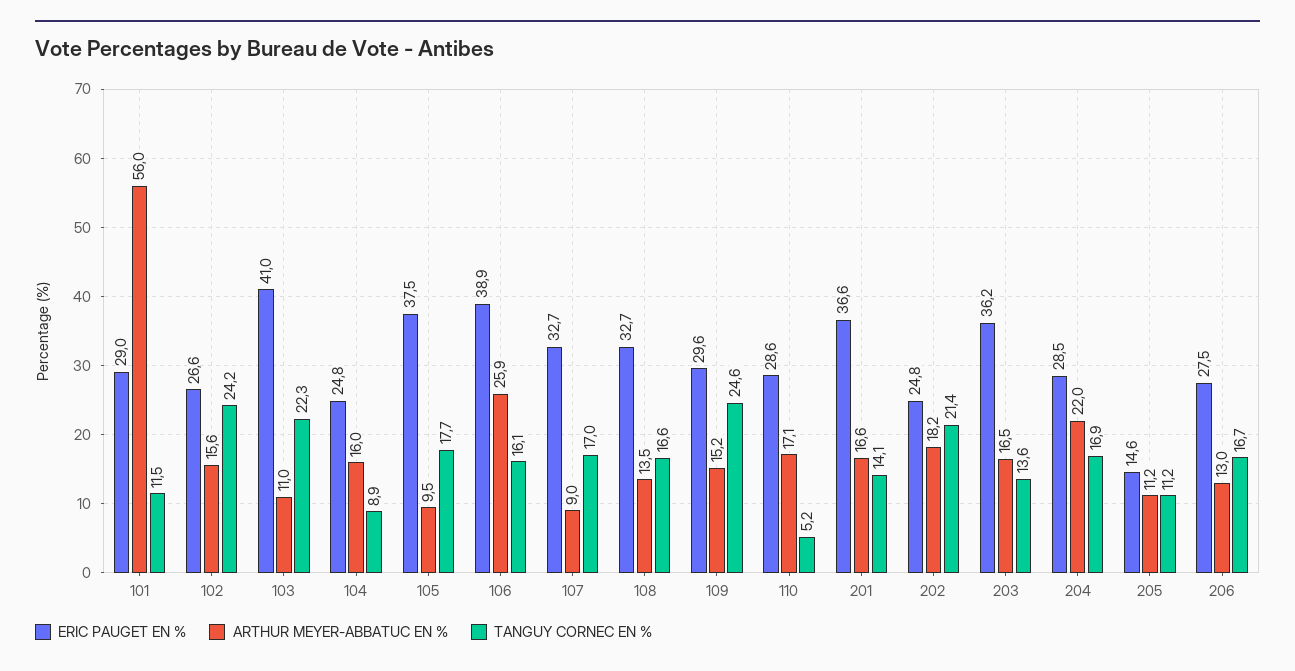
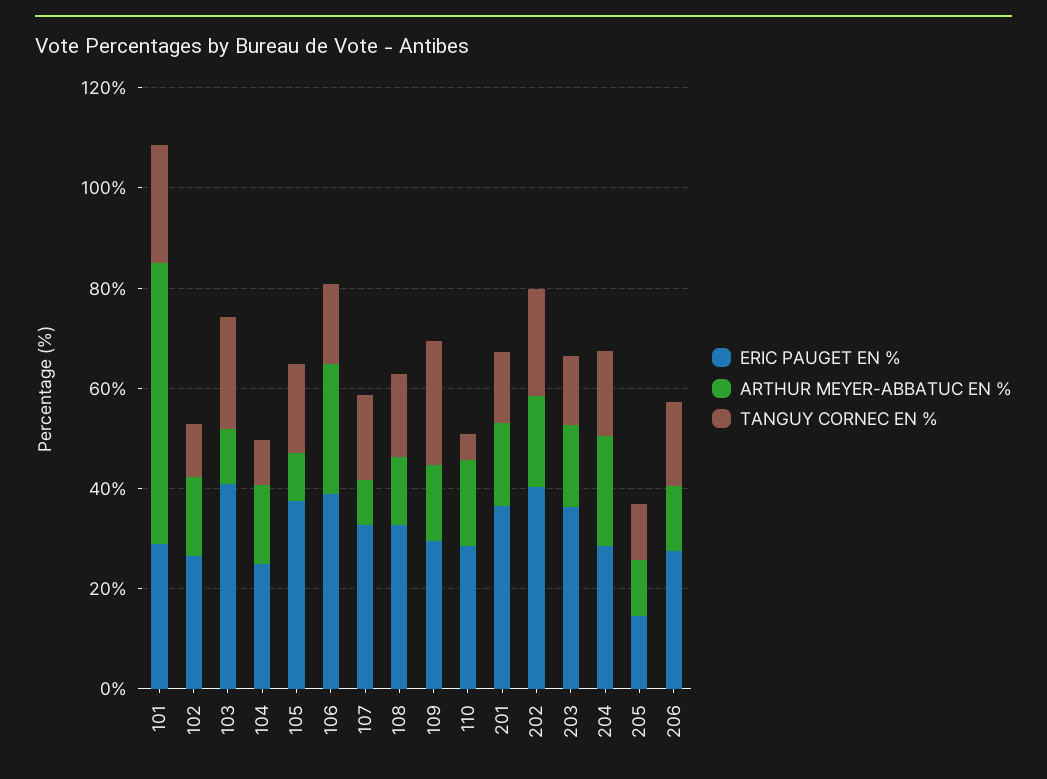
TANGUY CORNEC EN %, 101: 11.5 -> 25
TANGUY CORNEC EN %, 102: 24.2 -> 10
ERIC PAUGET EN %, 202: 24.8 -> 40

